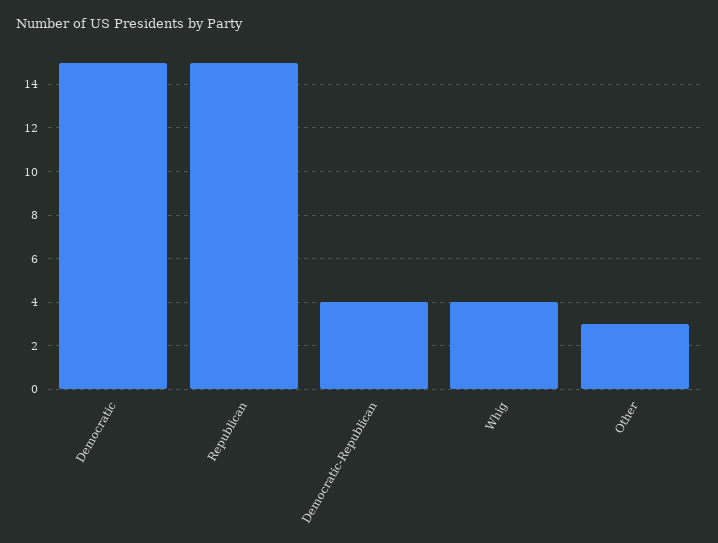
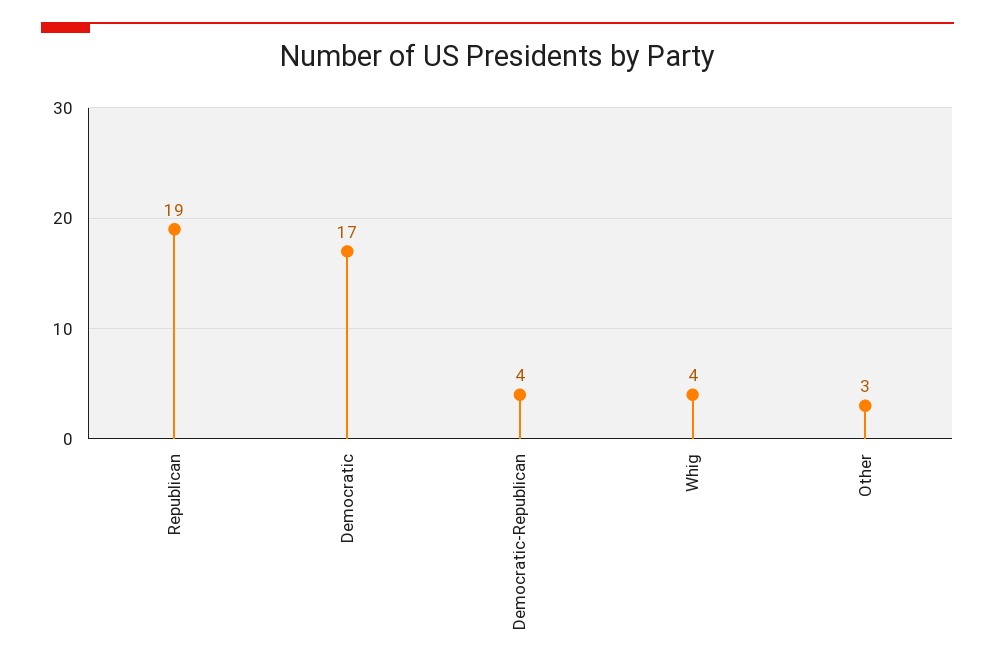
Democratic: 15 -> 17
Republican: 15 -> 19

